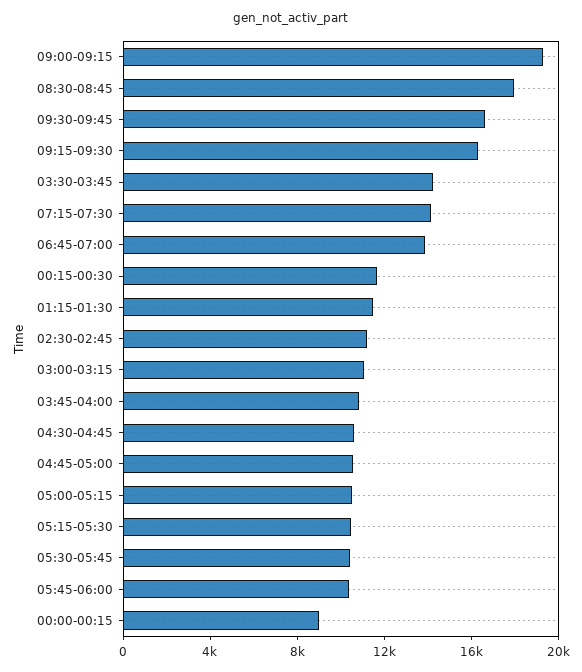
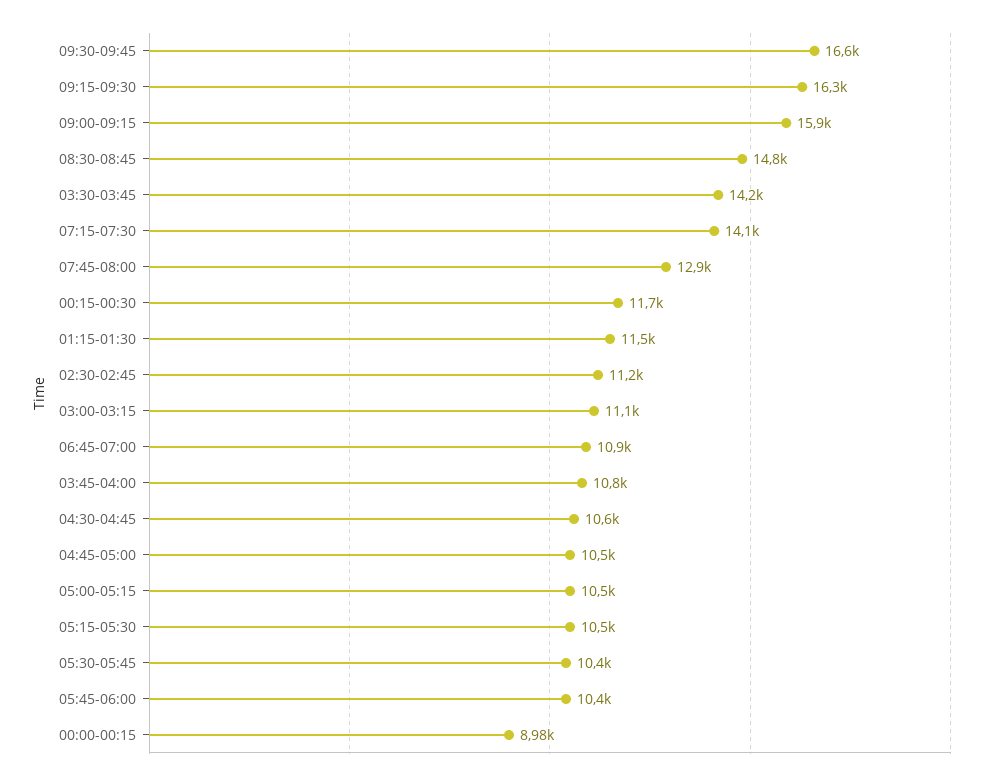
09:00-09:15: 19000 -> 15900
08:30-08:45: 18000 -> 14800
06:45-07:00: 14000 -> 10900
07:45-08:00: none -> 12900

